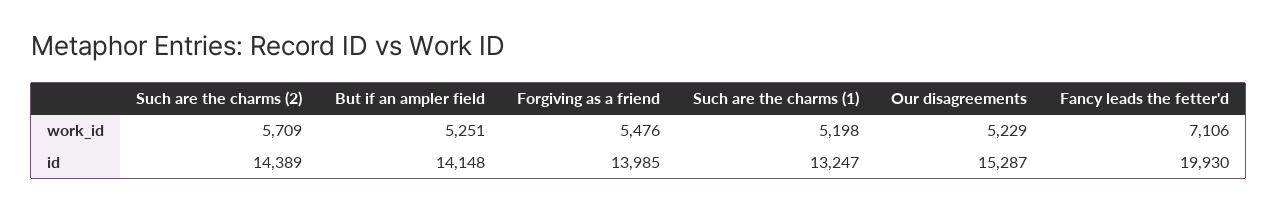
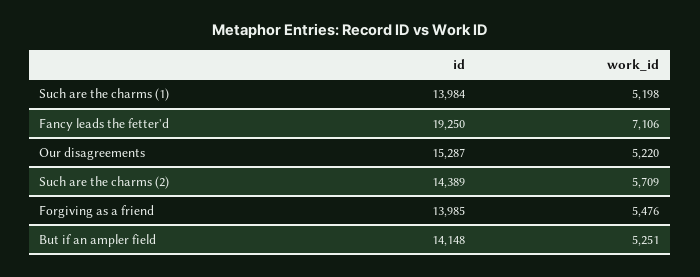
Our disagreements, work_id: 5229 -> 5220
Such are the charms (1), id: 13247 -> 13984
Fancy leads the fetter'd, id: 19930 -> 19250

